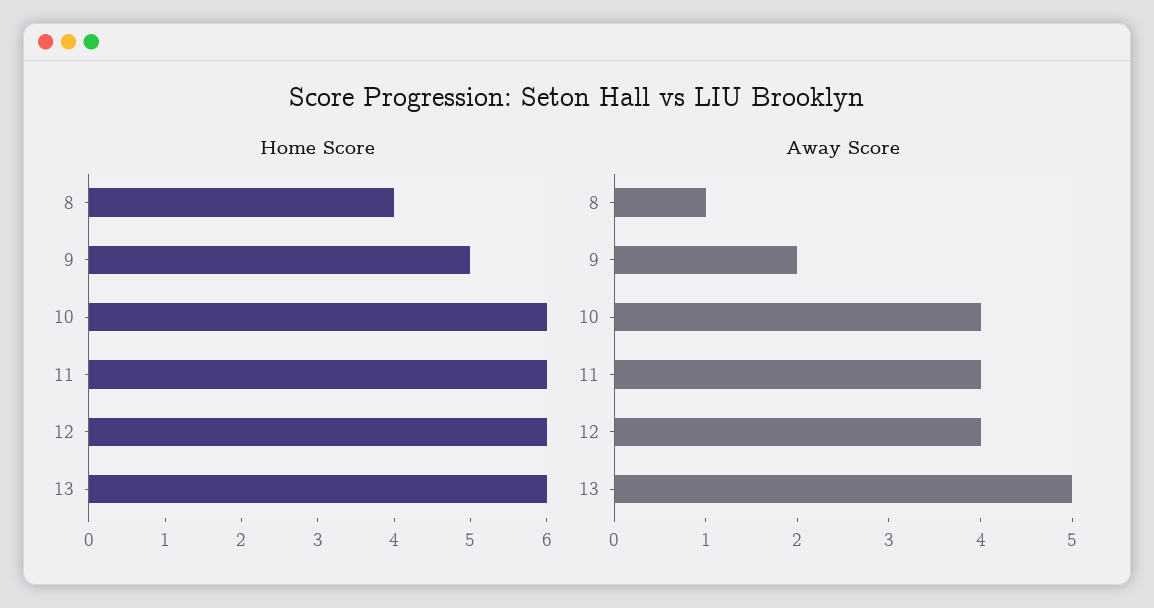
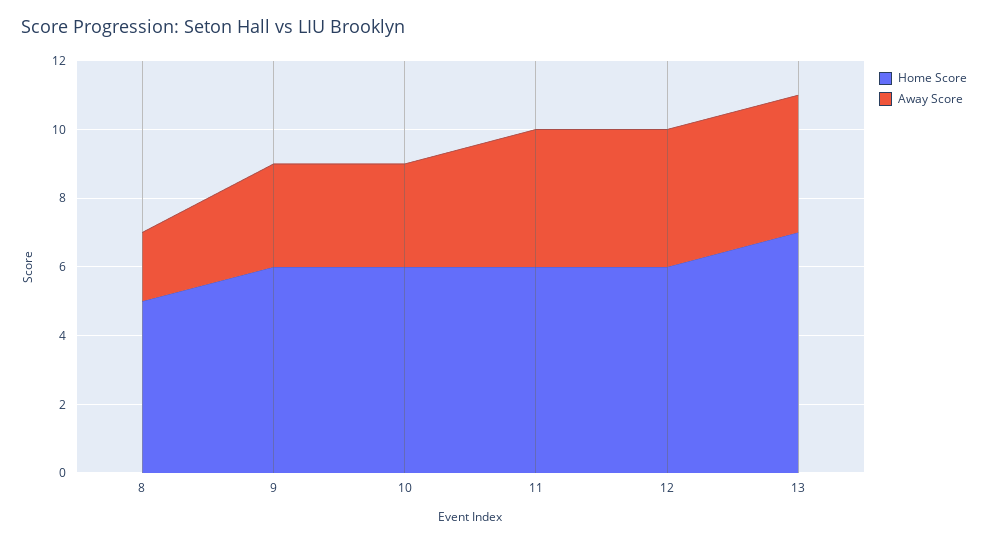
Home Score, 8: 4 -> 5
Home Score, 9: 5 -> 6
Home Score, 13: 6 -> 7
Away Score, 8: 1 -> 2
Away Score, 9: 2 -> 3
Away Score, 10: 4 -> 3
Away Score, 13: 5 -> 4

